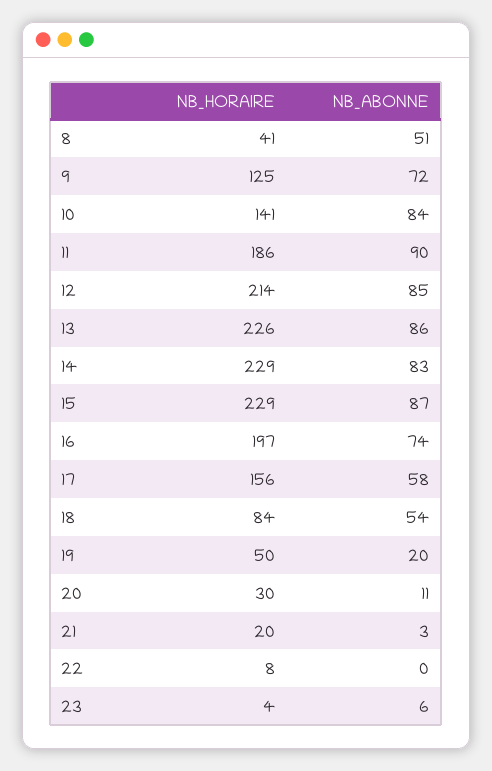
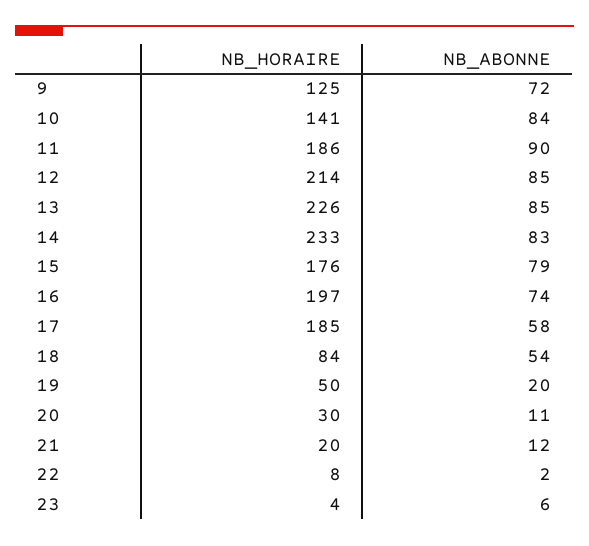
NB_HORAIRE, 8: 41 -> none
NB_ABONNE, 8: 51 -> none
NB_ABONNE, 13: 86 -> 85
NB_HORAIRE, 14: 229 -> 233
NB_HORAIRE, 15: 229 -> 176
NB_ABONNE, 15: 87 -> 79
NB_HORAIRE, 17: 156 -> 185
NB_ABONNE, 21: 3 -> 12
NB_ABONNE, 22: 0 -> 2

